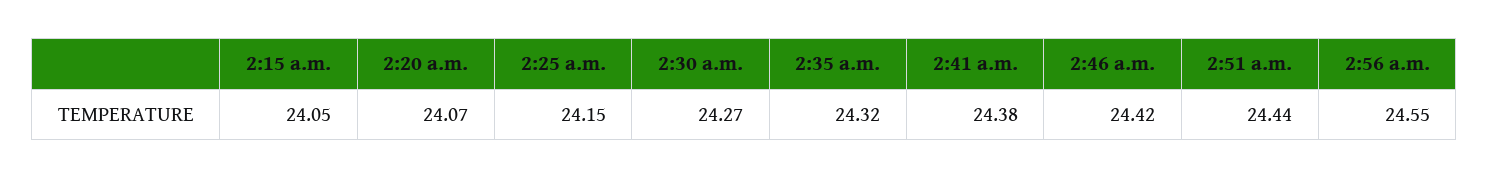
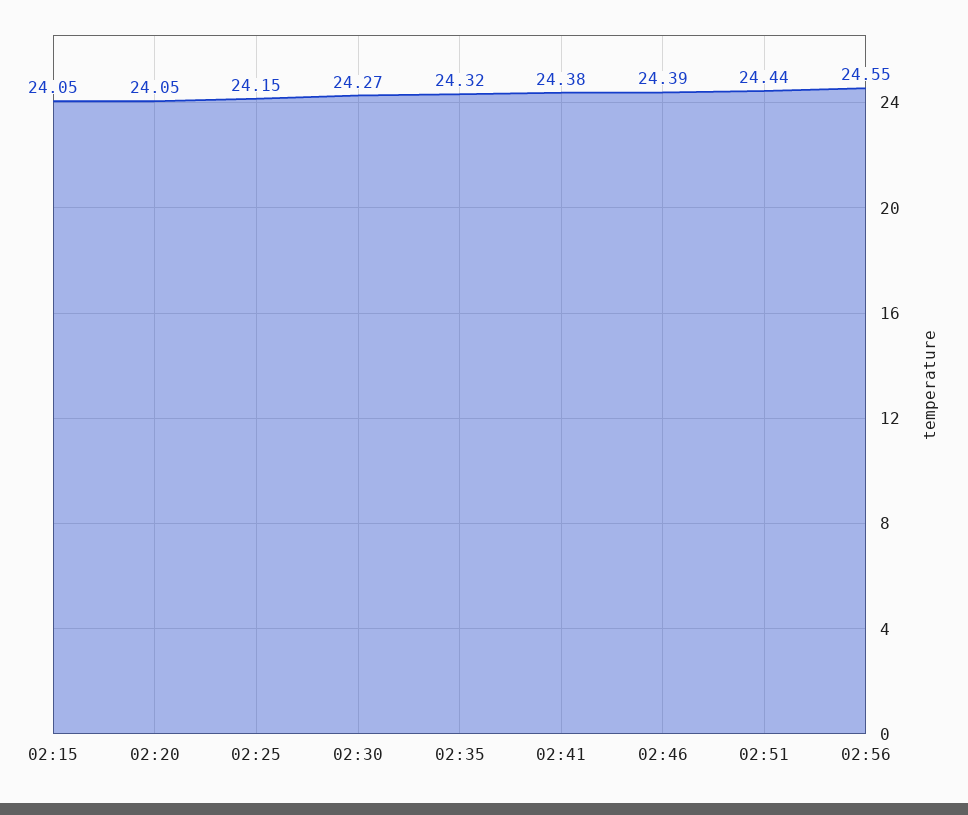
2:20 a.m.: 24.07 -> 24.05
2:46 a.m.: 24.42 -> 24.39

